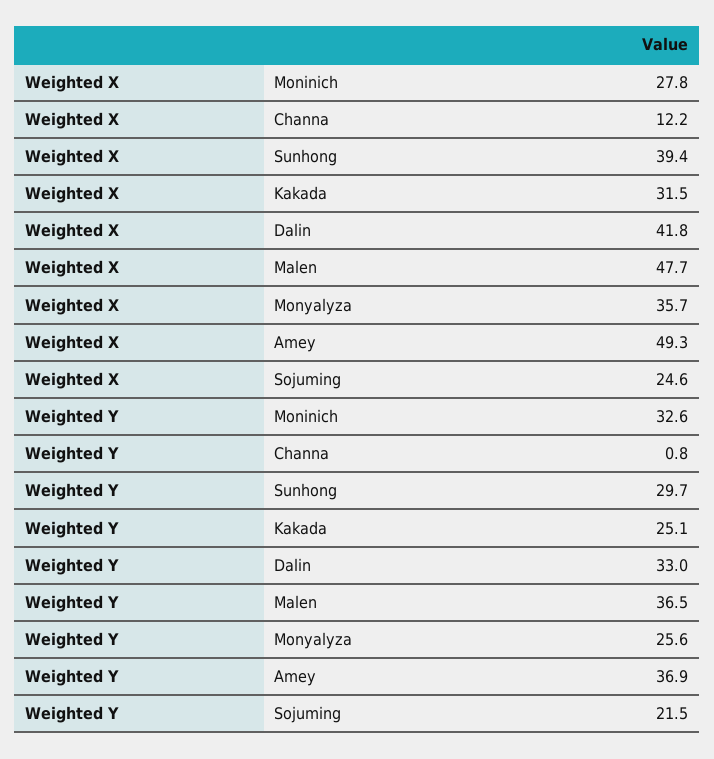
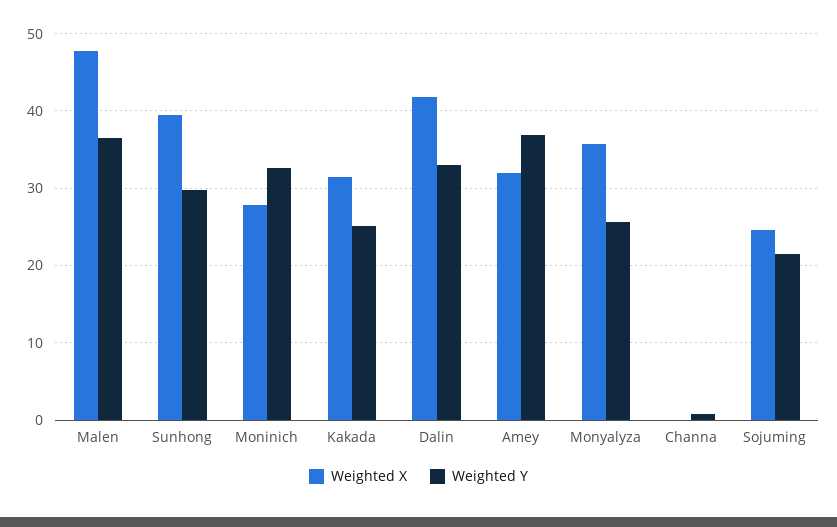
Weighted X, Channa: 12.2 -> 0
Weighted X, Amey: 49.3 -> 32

